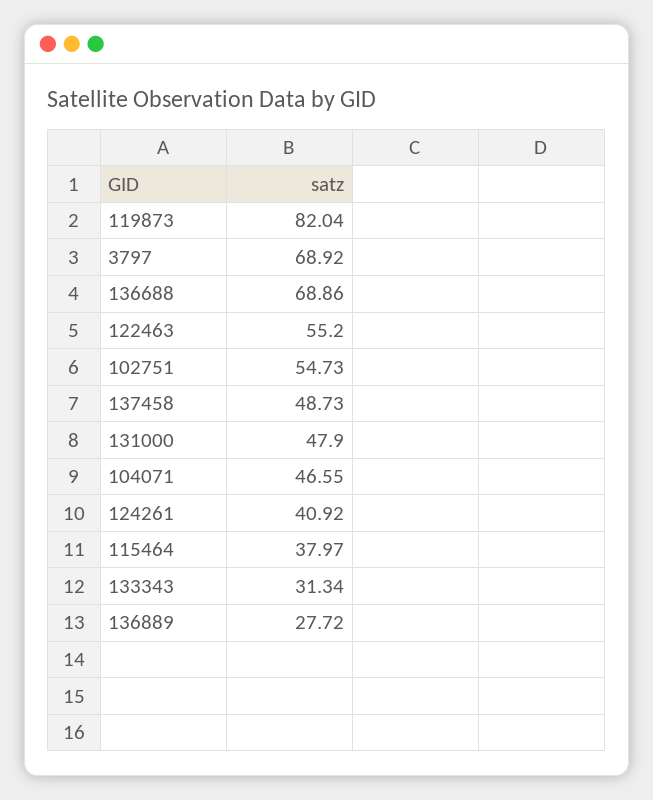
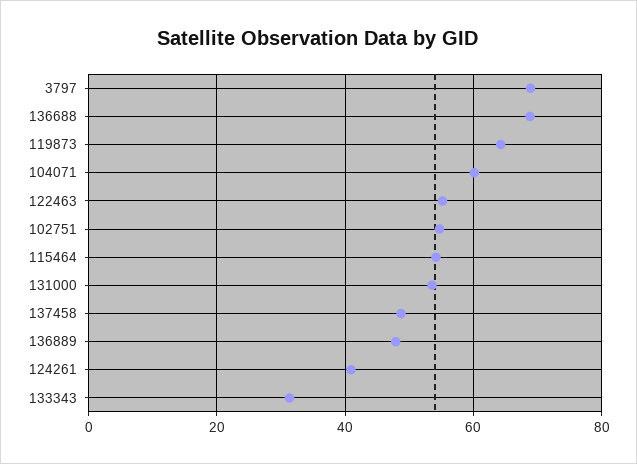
119873: 82.04 -> 64
131000: 47.9 -> 54
104071: 46.55 -> 60
115464: 37.97 -> 54
136889: 27.72 -> 48

